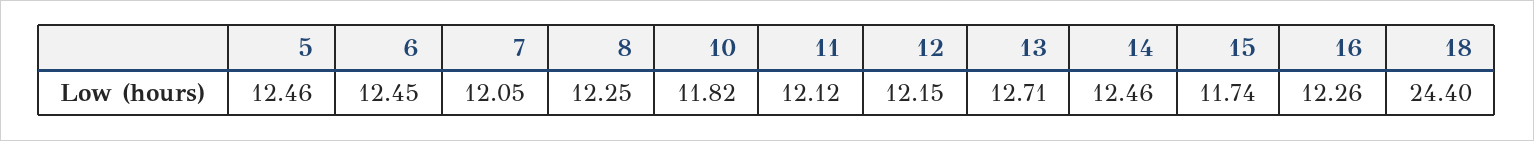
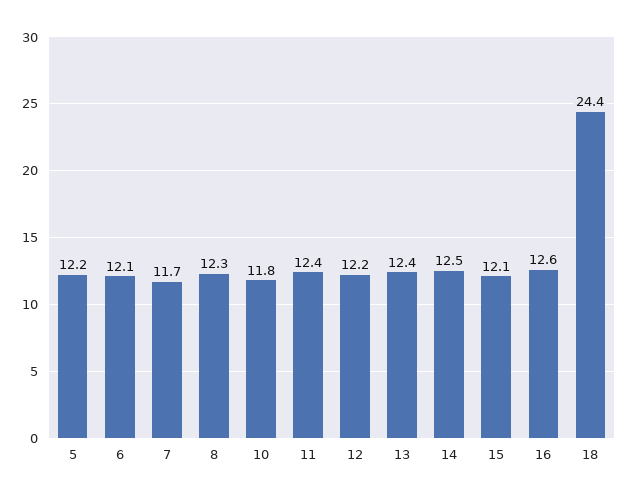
5: 12.46 -> 12.2
6: 12.45 -> 12.1
7: 12.05 -> 11.7
11: 12.12 -> 12.4
13: 12.71 -> 12.4
15: 11.74 -> 12.1
16: 12.26 -> 12.6

